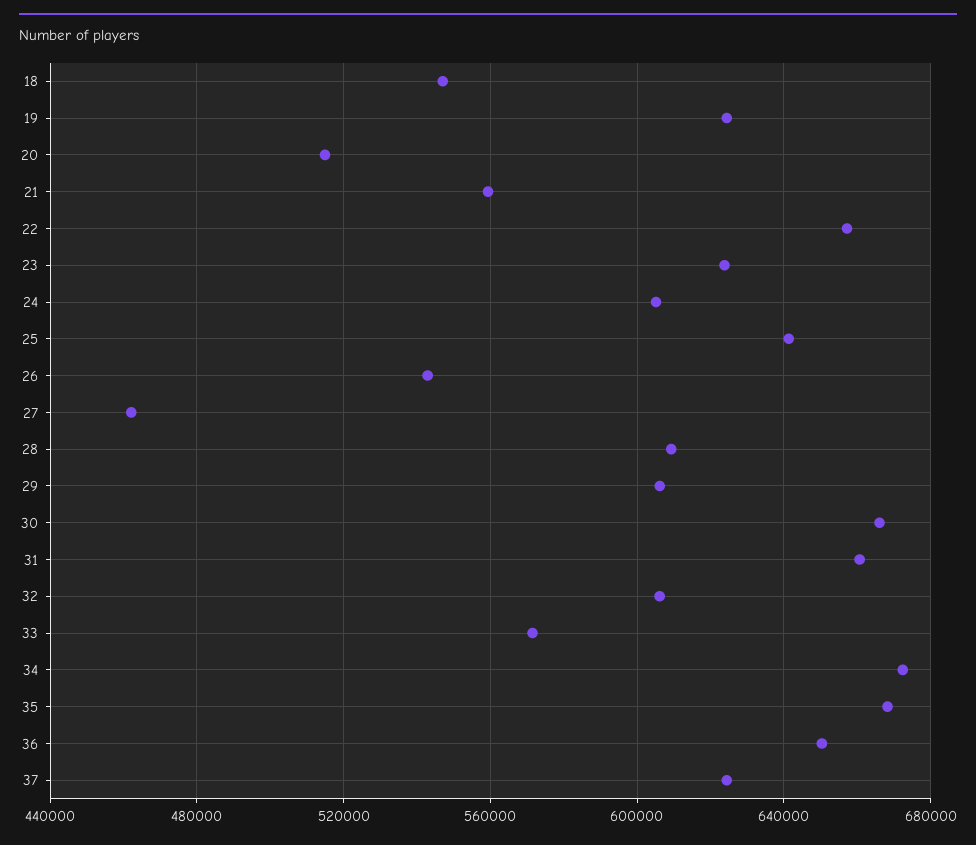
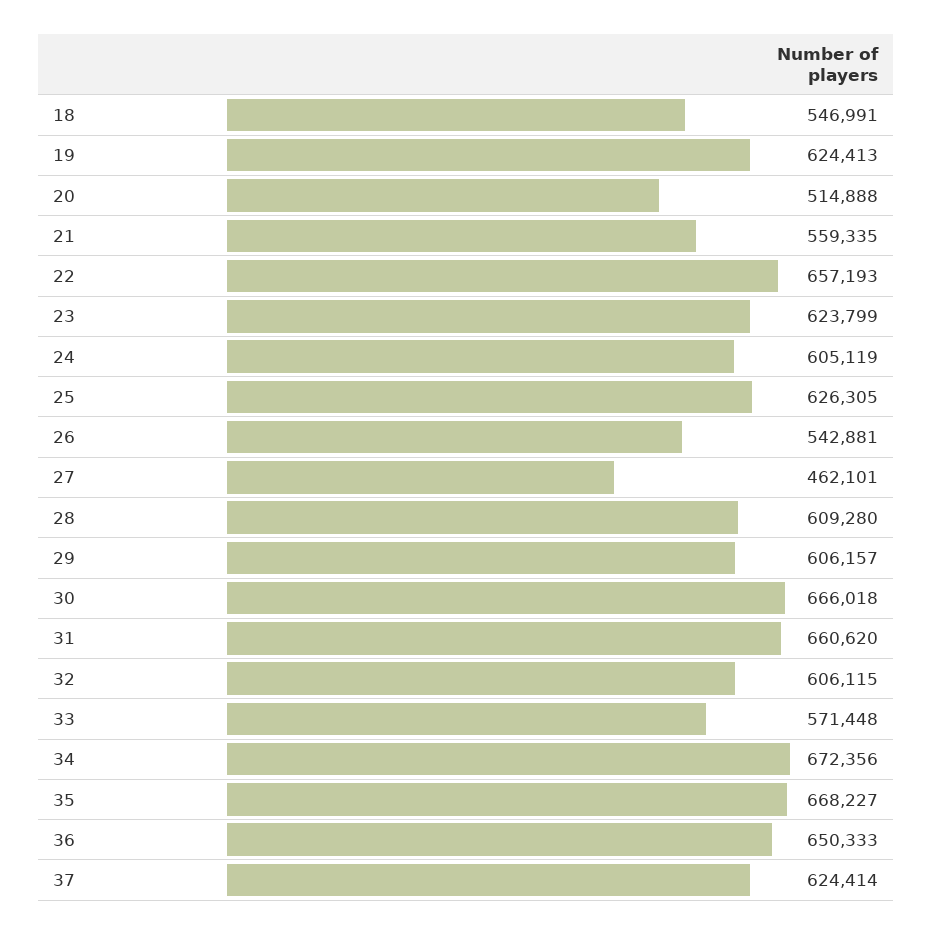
25: 640000 -> 626305

